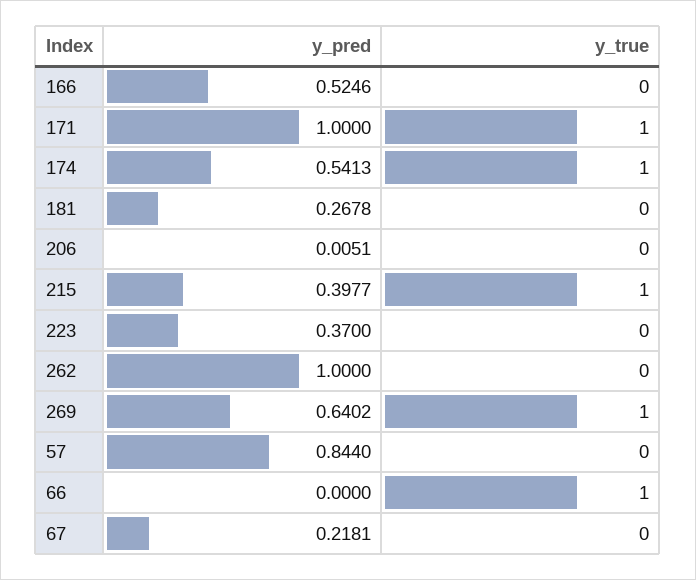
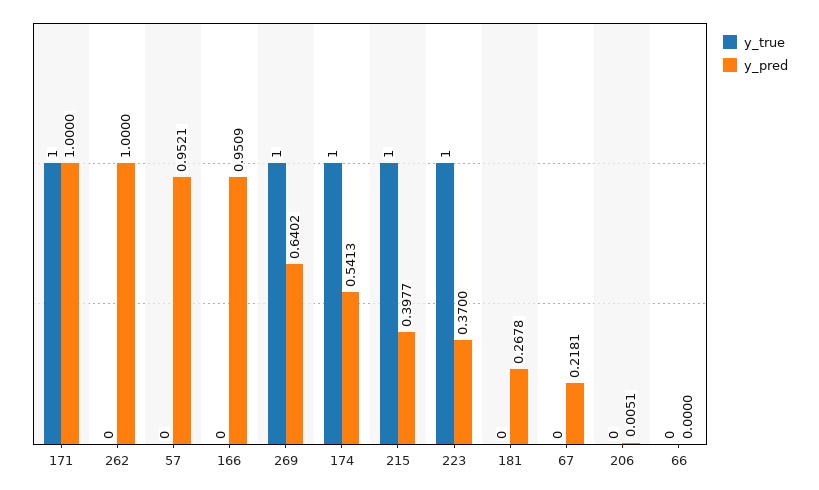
y_pred, 166: 0.5246 -> 0.9509
y_true, 223: 0 -> 1
y_pred, 57: 0.844 -> 0.9521
y_true, 66: 1 -> 0

